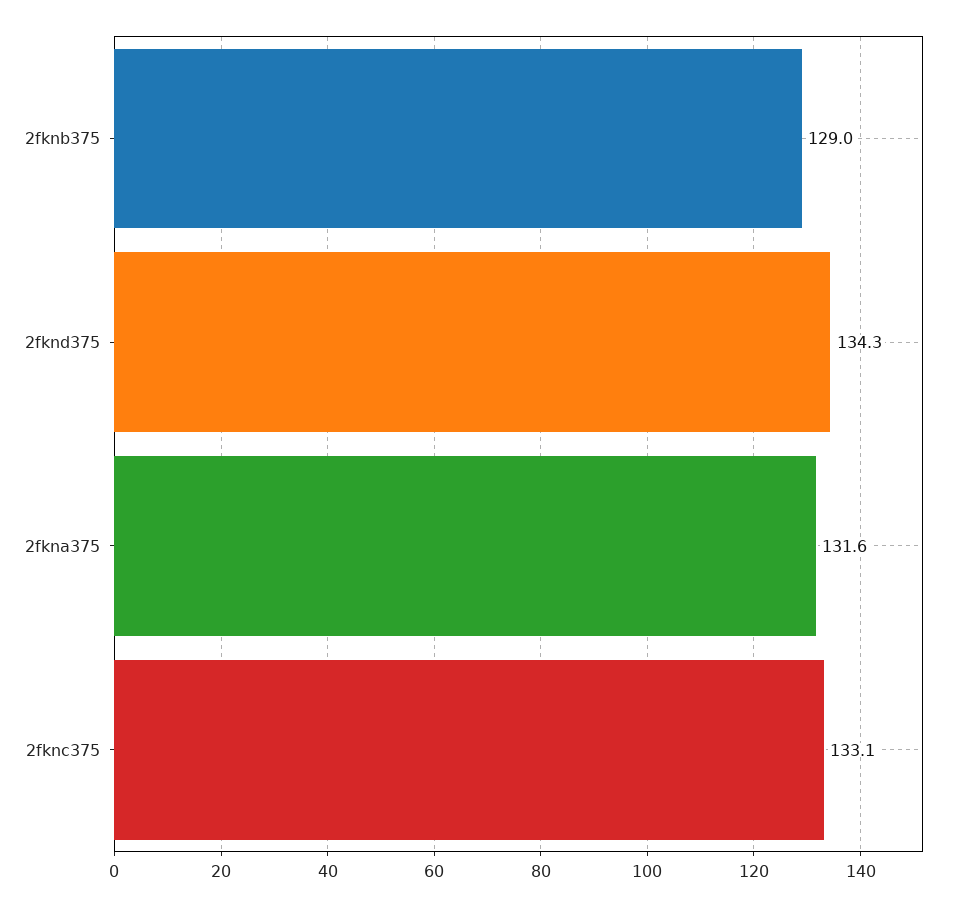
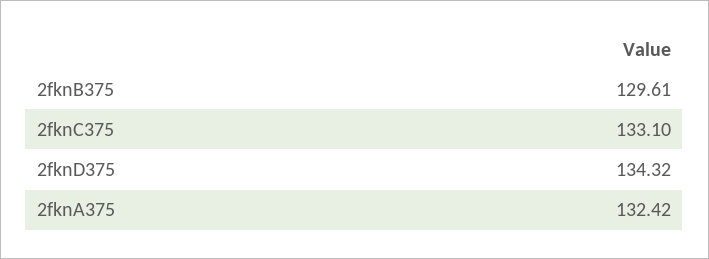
2fknb375: 129 -> 129.61
2fkna375: 131.6 -> 132.42

